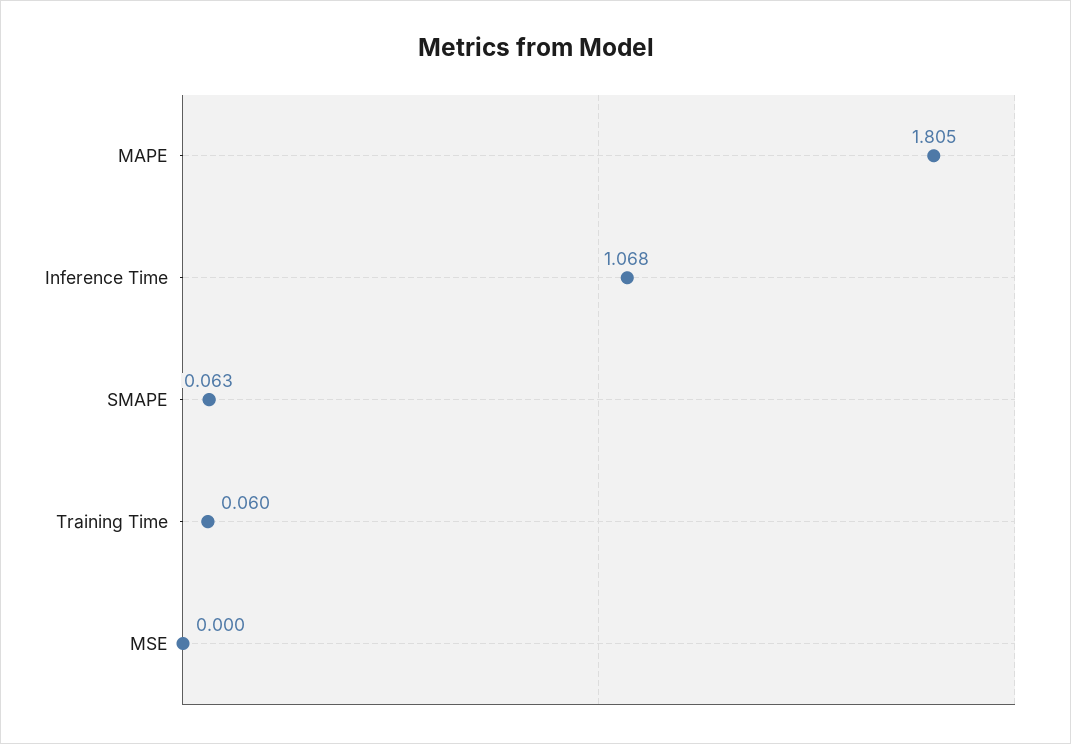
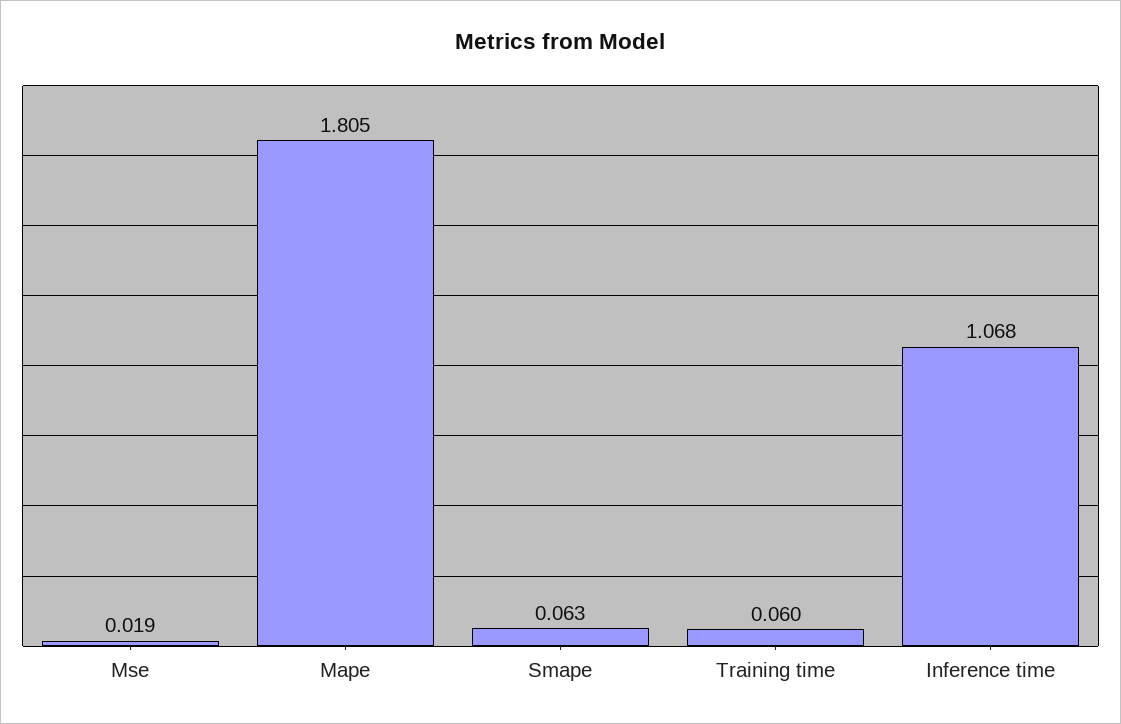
MSE: 0 -> 0.019

